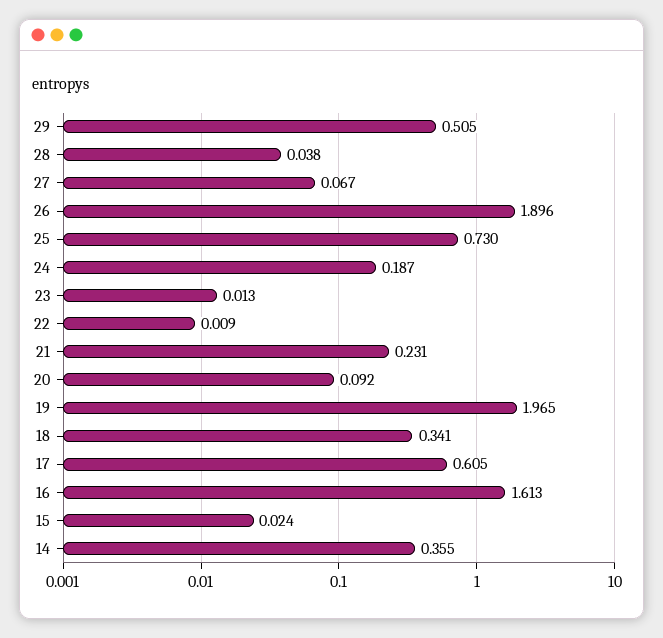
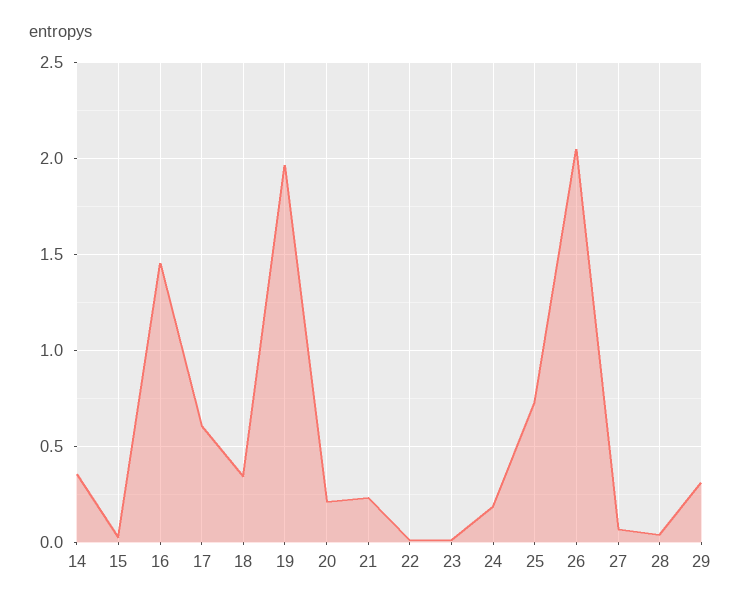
29: 0.505 -> 0.3
26: 1.896 -> 2.05
20: 0.092 -> 0.2
16: 1.613 -> 1.45

